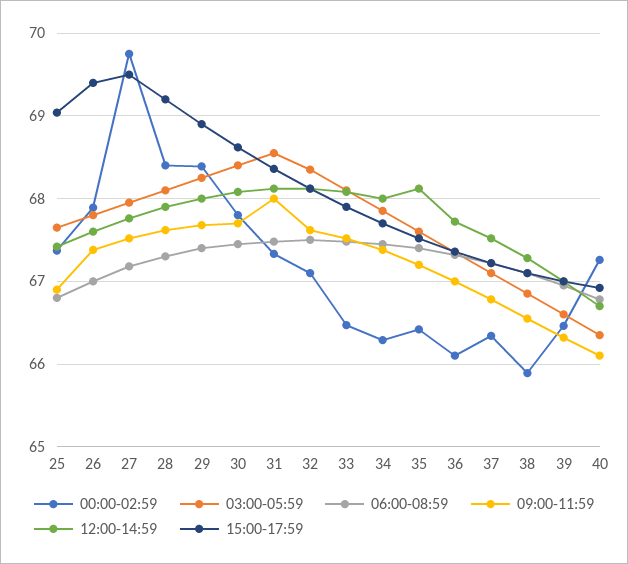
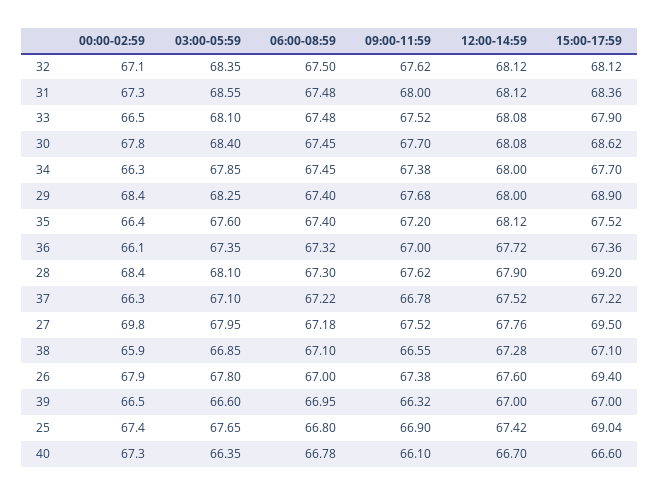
15:00-17:59, 40: 66.9 -> 66.6

